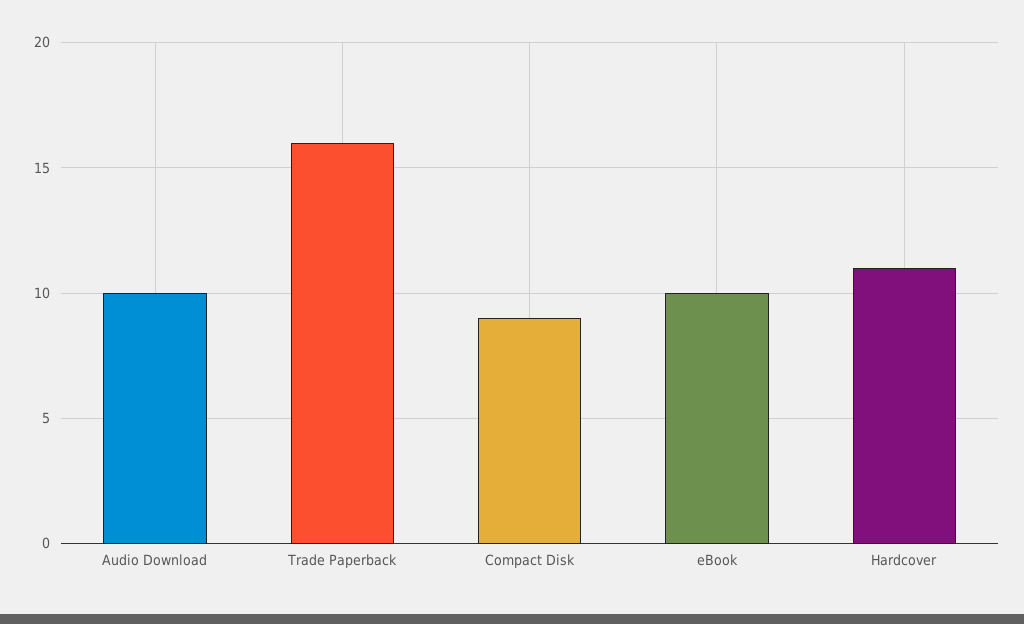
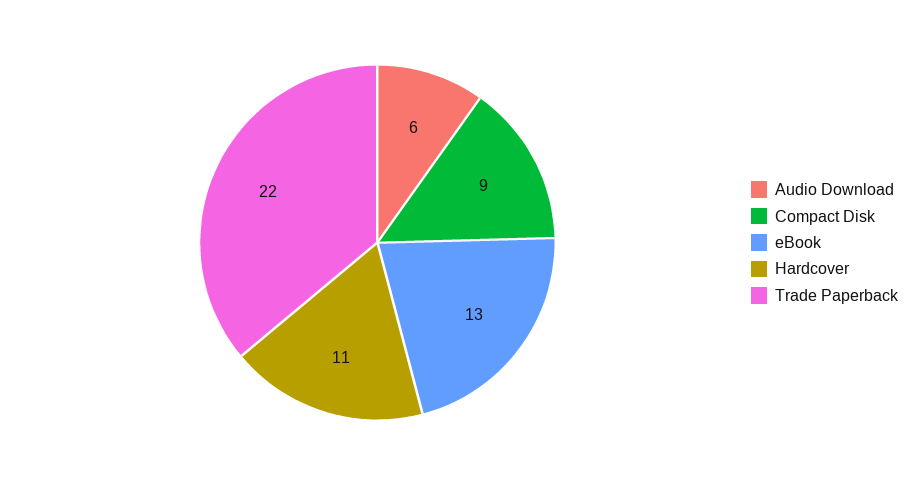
Audio Download: 10 -> 6
Trade Paperback: 16 -> 22
eBook: 10 -> 13

